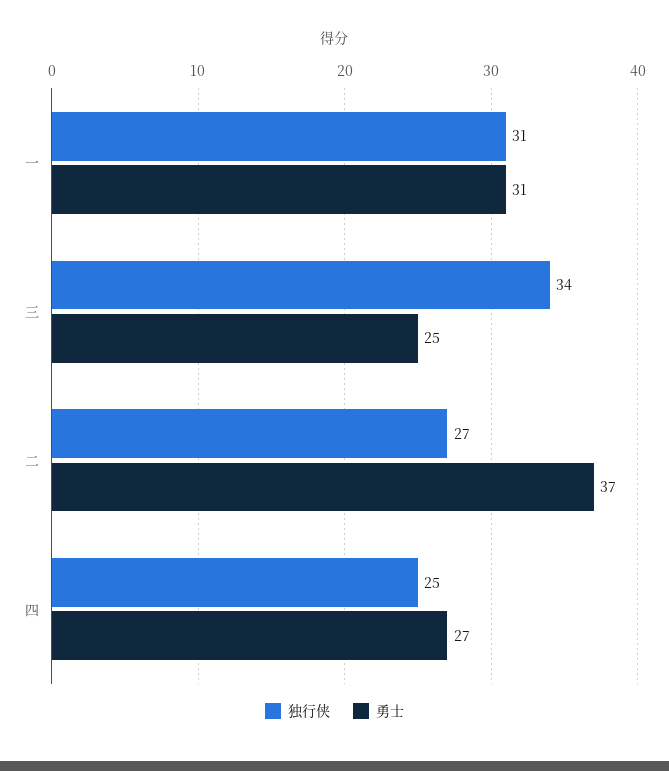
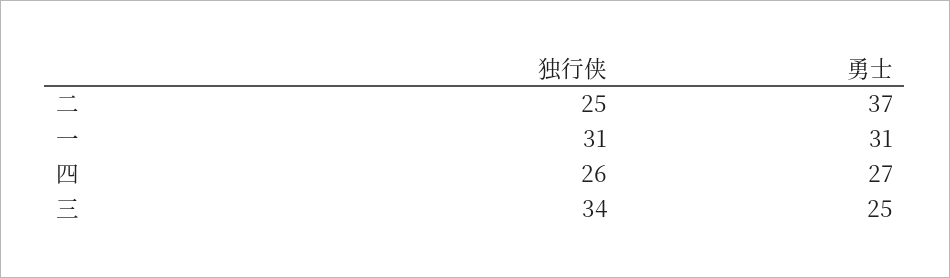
独行侠, 二: 27 -> 25
独行侠, 四: 25 -> 26

